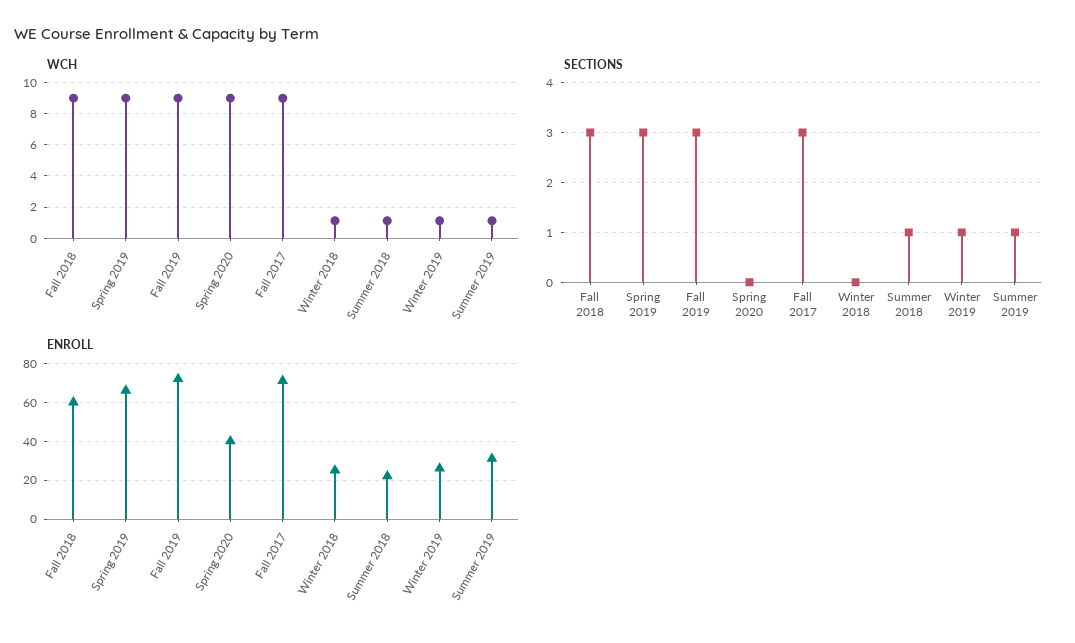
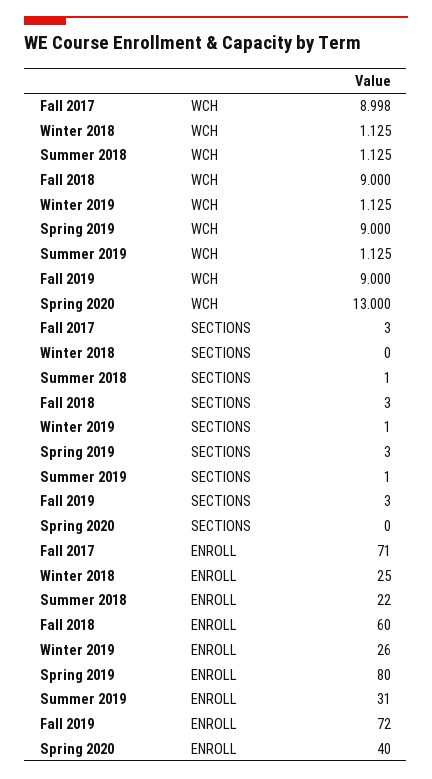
WCH, Spring 2020: 9 -> 13
ENROLL, Spring 2019: 65 -> 80

